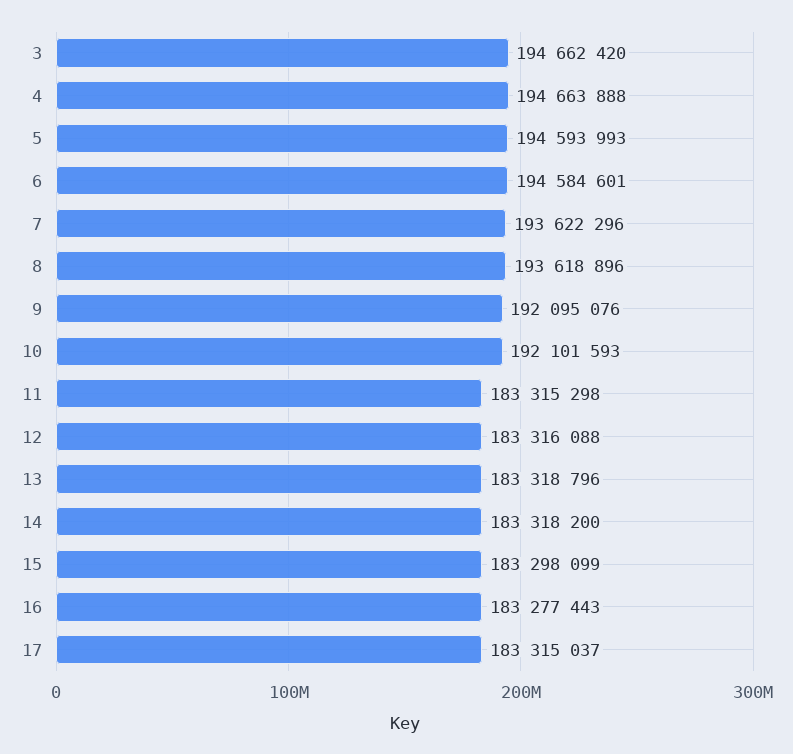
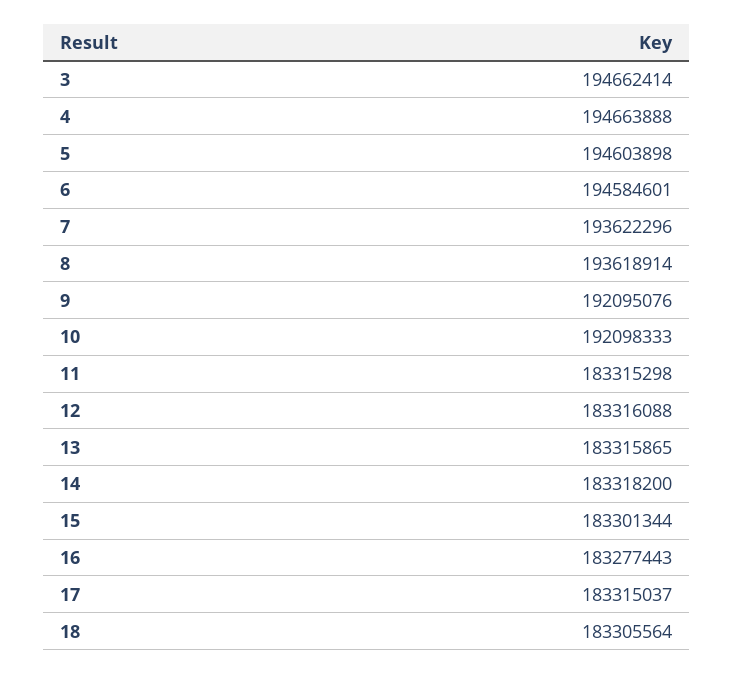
3: 194662420 -> 194662414
5: 194593993 -> 194603898
8: 193618896 -> 193618914
10: 192101593 -> 192098333
13: 183318796 -> 183315865
15: 183298099 -> 183301344
18: none -> 183305564

